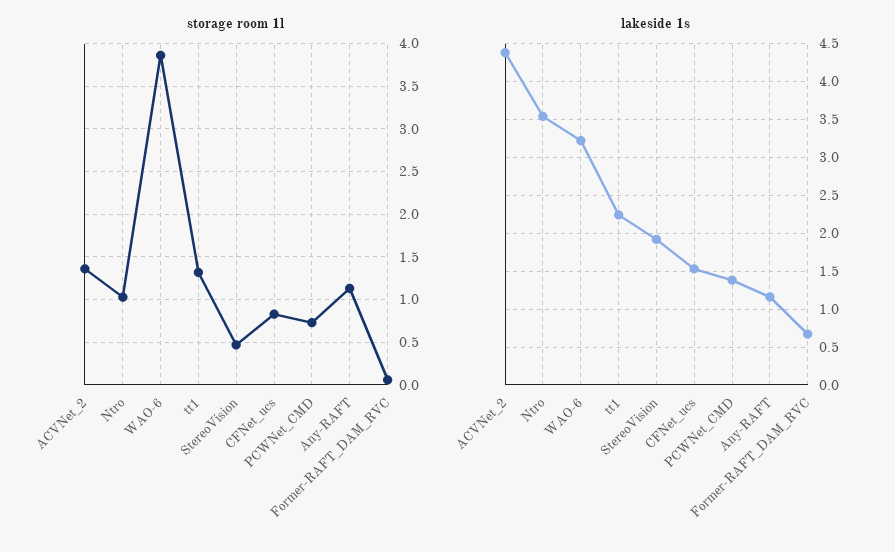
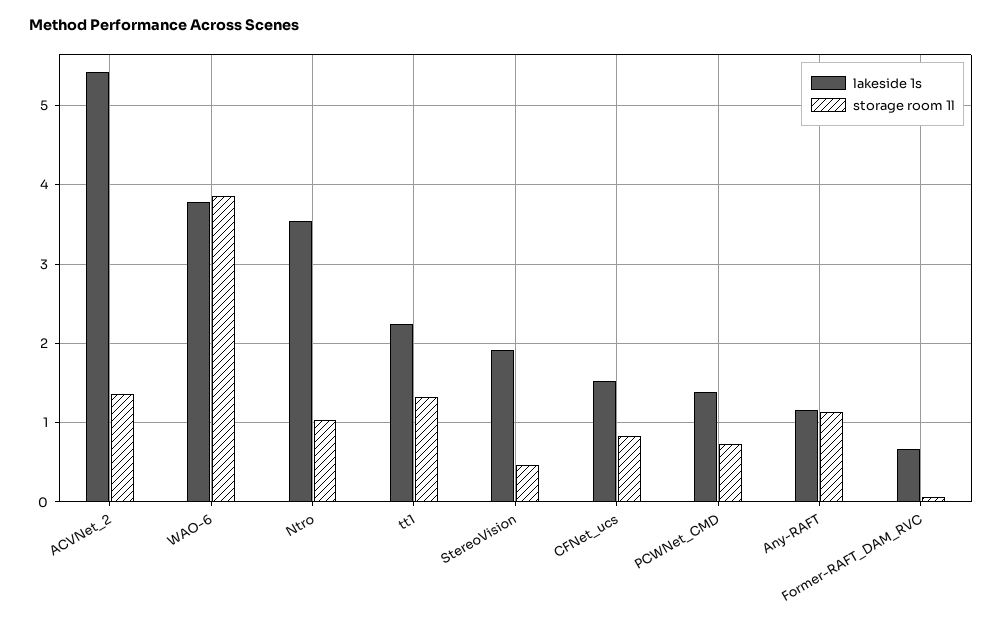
lakeside 1s, ACVNet_2: 4.4 -> 5.4
lakeside 1s, WAO-6: 3.2 -> 3.8

